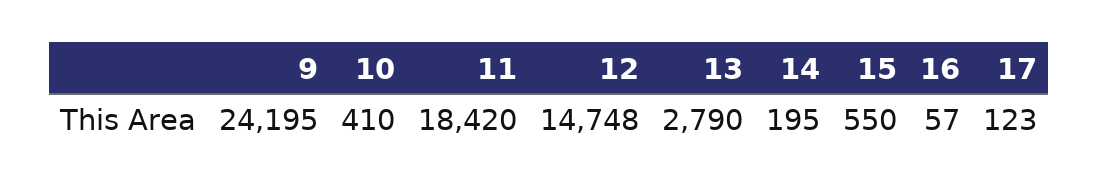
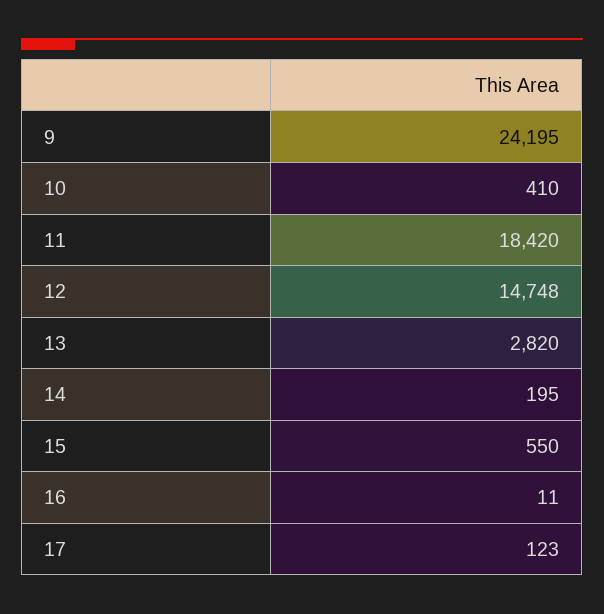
13: 2790 -> 2820
16: 57 -> 11

